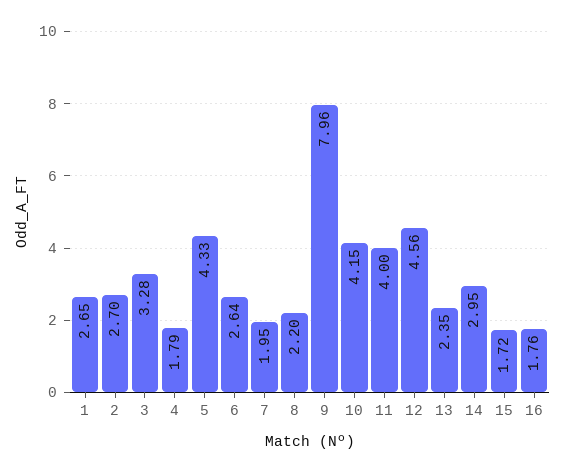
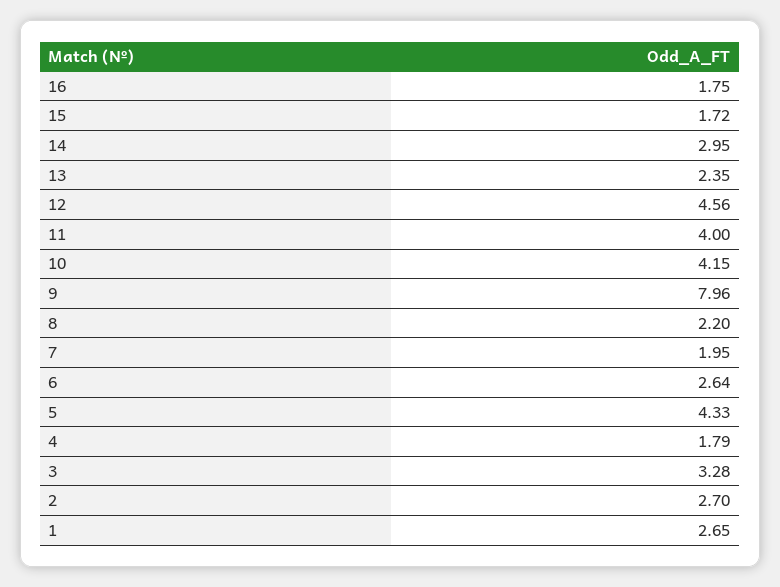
16: 1.76 -> 1.75

